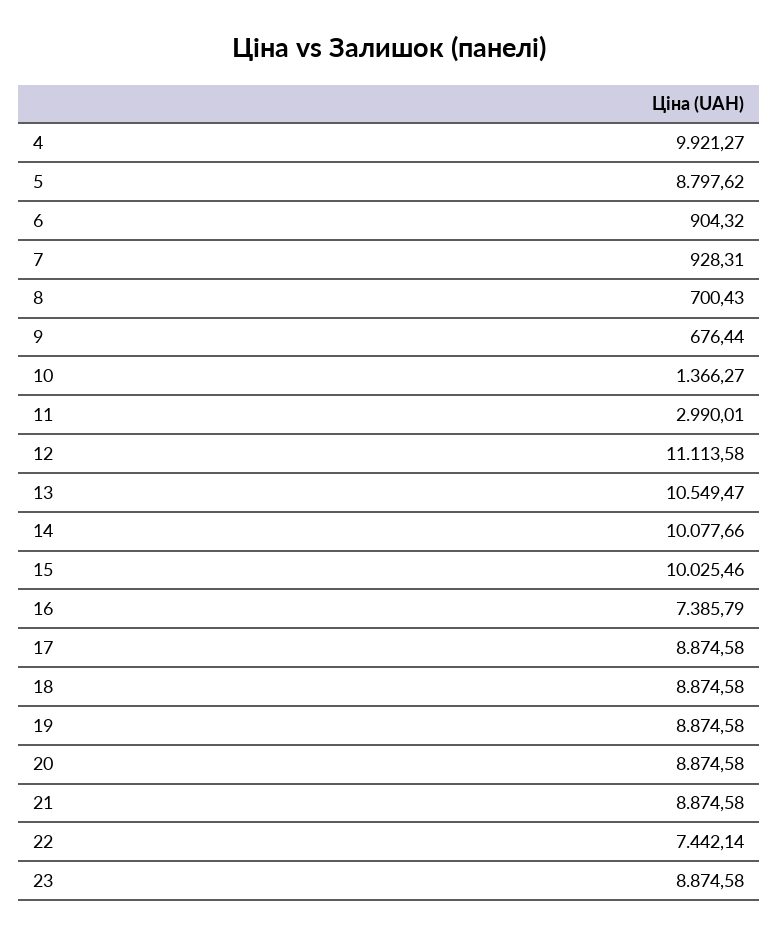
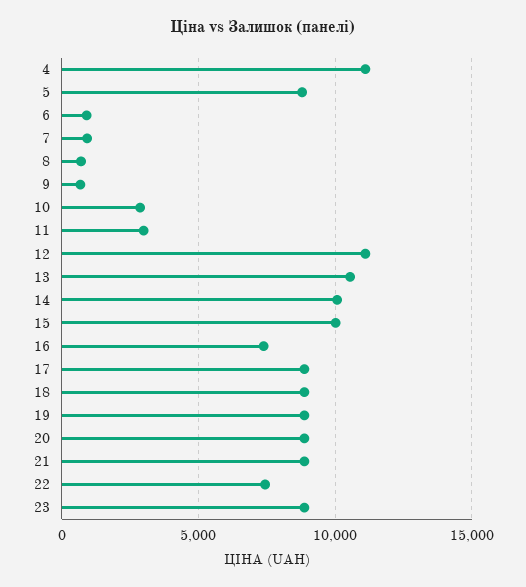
4: 9921.27 -> 11000
10: 1366.27 -> 3000

